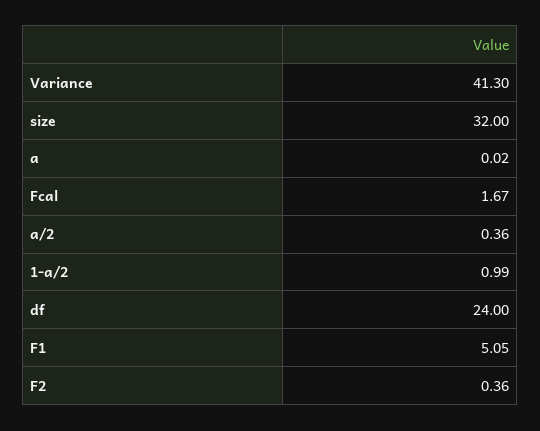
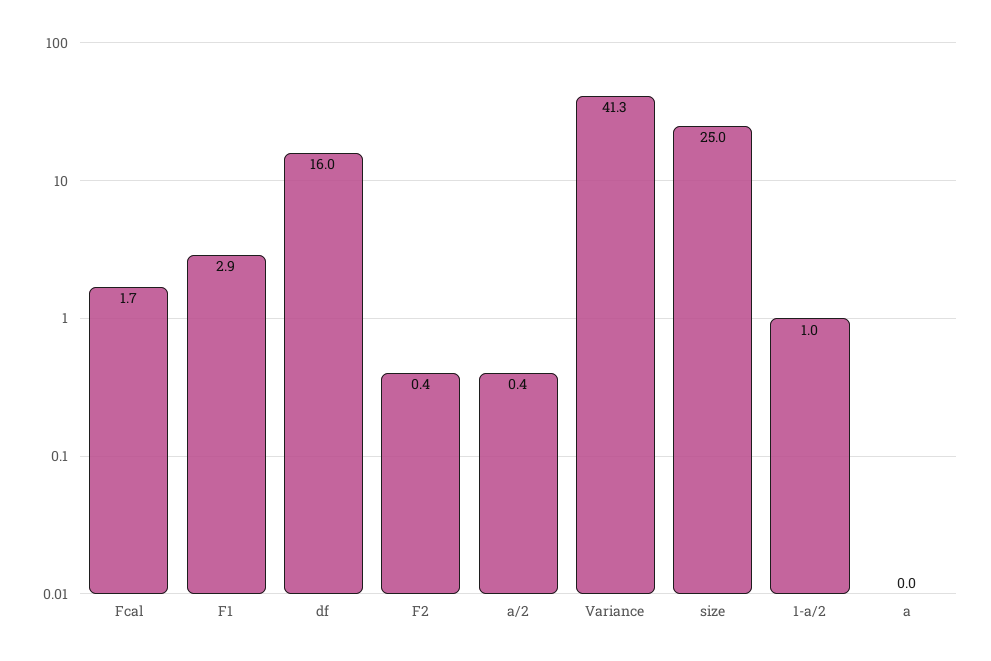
size: 32 -> 25
df: 24 -> 16
F1: 5.05 -> 2.9

